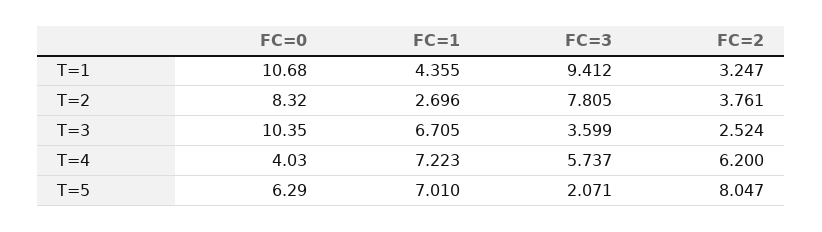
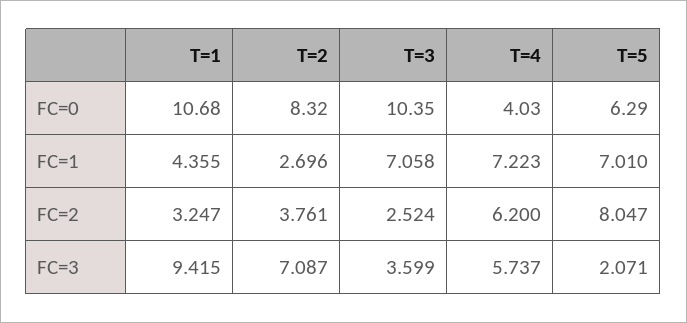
FC=3, T=1: 9.412 -> 9.415
FC=3, T=2: 7.805 -> 7.087
FC=1, T=3: 6.705 -> 7.058

